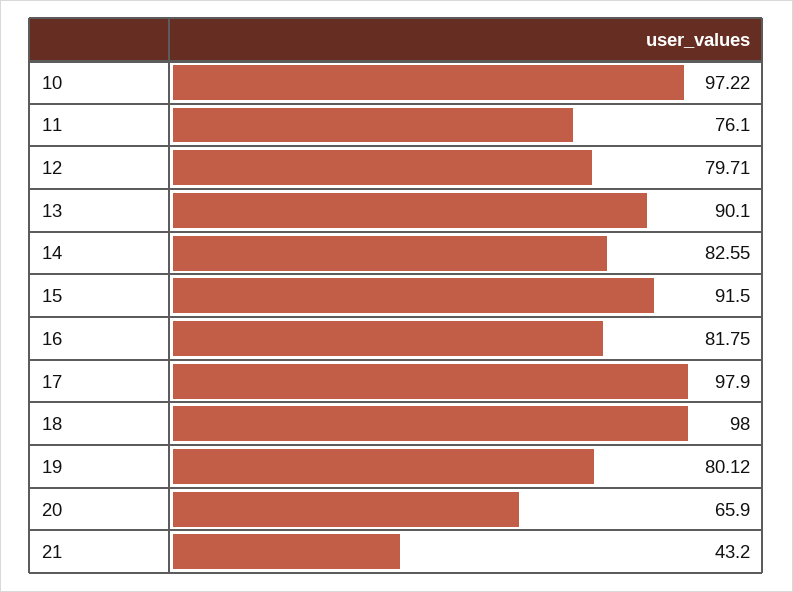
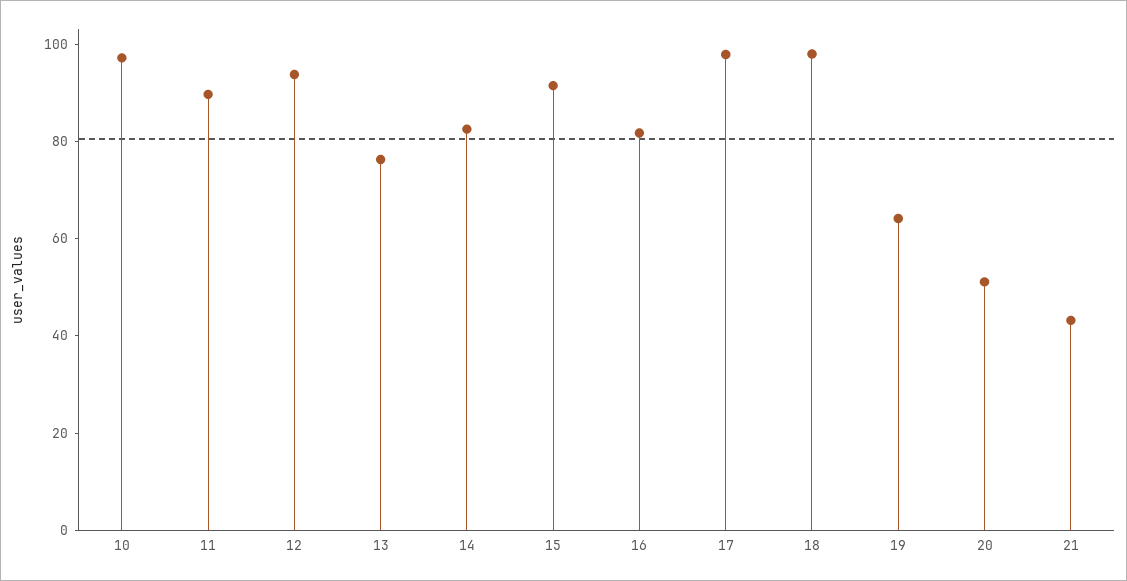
11: 76.1 -> 90
12: 79.71 -> 95
13: 90.1 -> 75
19: 80.12 -> 65
20: 65.9 -> 50

